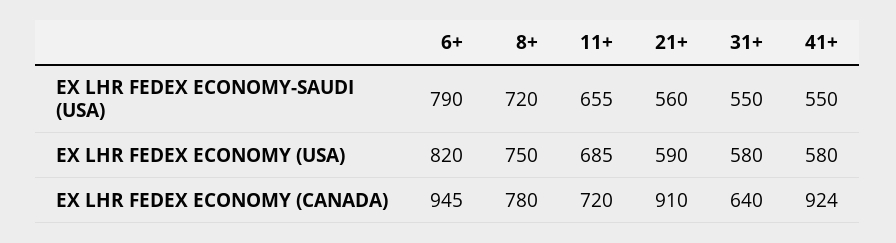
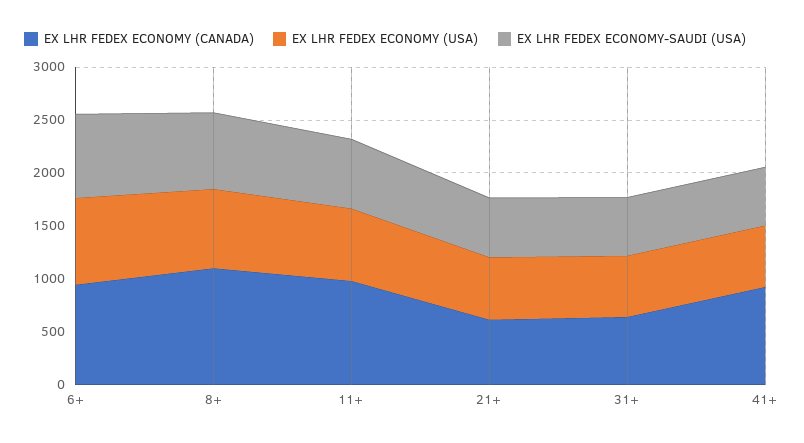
EX LHR FEDEX ECONOMY (CANADA), 8+: 780 -> 1100
EX LHR FEDEX ECONOMY (CANADA), 11+: 720 -> 1000
EX LHR FEDEX ECONOMY (CANADA), 21+: 910 -> 600

